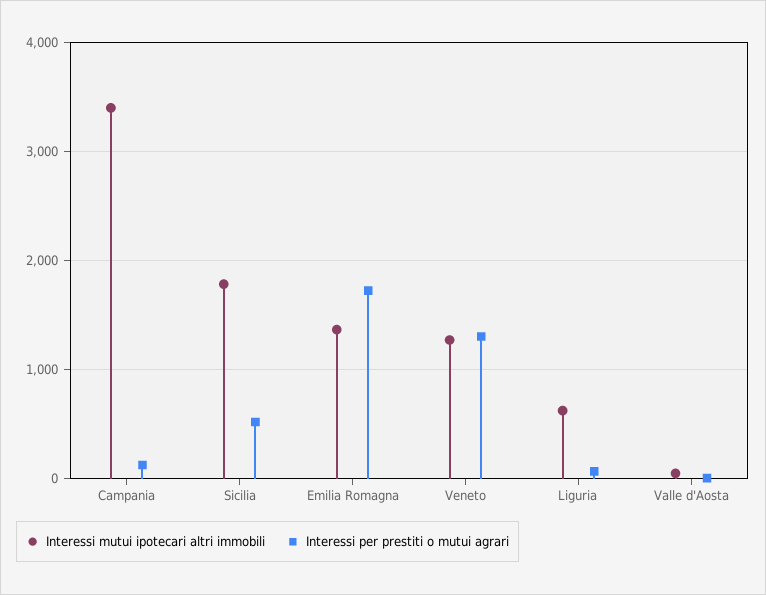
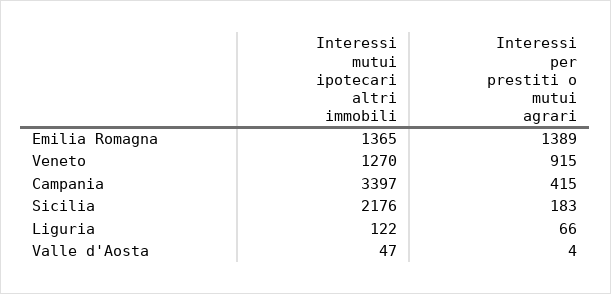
Interessi per prestiti o mutui agrari, Campania: 100 -> 415
Interessi mutui ipotecari altri immobili, Sicilia: 1800 -> 2176
Interessi per prestiti o mutui agrari, Sicilia: 500 -> 183
Interessi per prestiti o mutui agrari, Emilia Romagna: 1700 -> 1389
Interessi per prestiti o mutui agrari, Veneto: 1300 -> 915
Interessi mutui ipotecari altri immobili, Liguria: 600 -> 122

